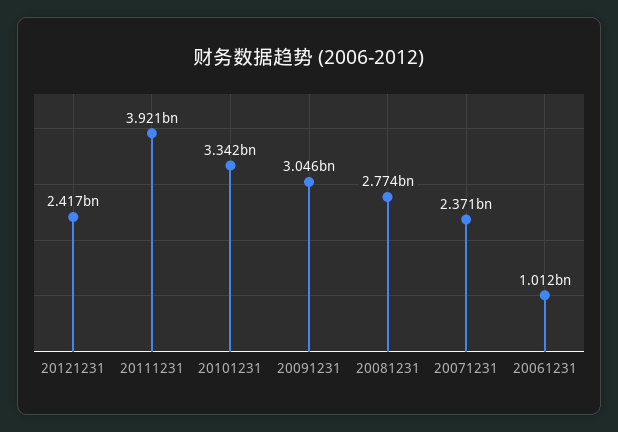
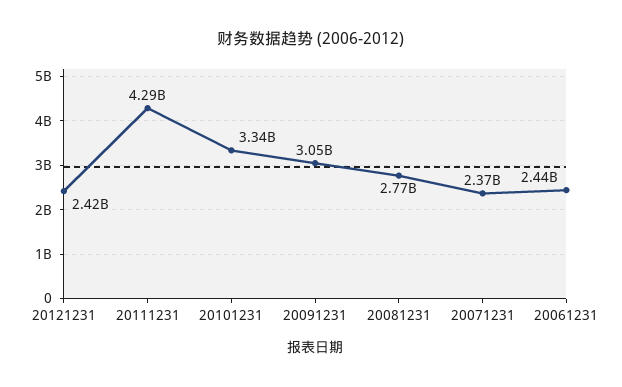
20111231: 3921000000 -> 4290000000
20061231: 1012000000 -> 2440000000

